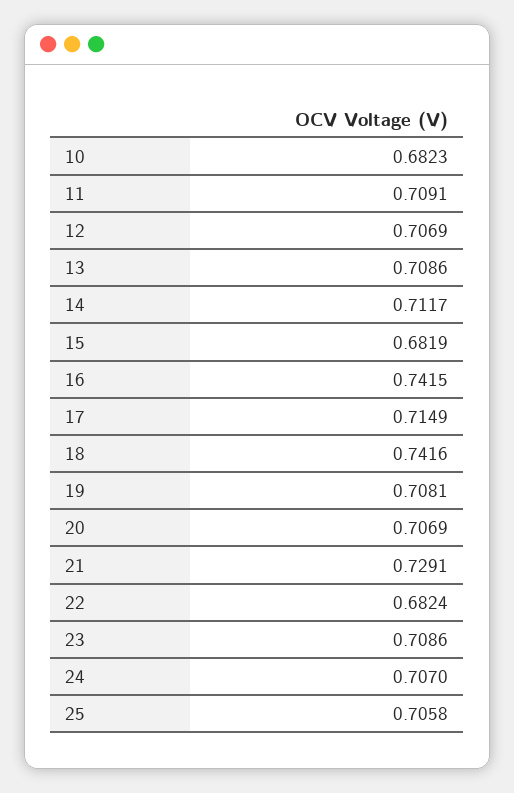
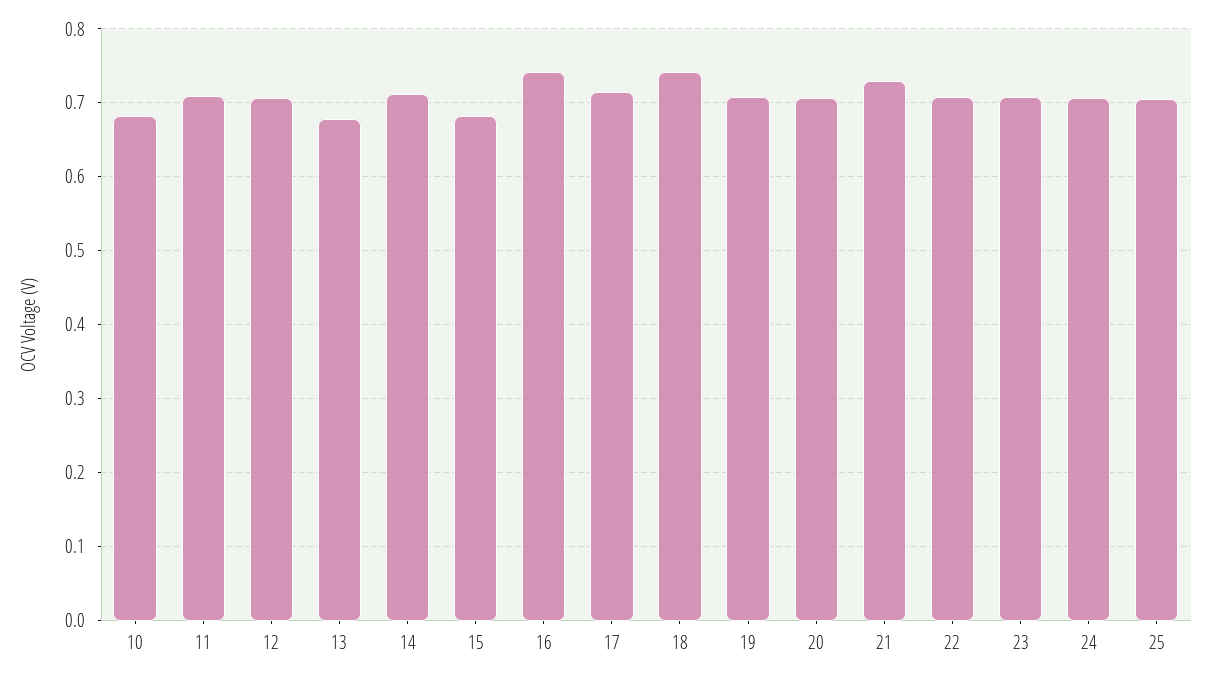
13: 0.7086 -> 0.68
22: 0.6824 -> 0.71

